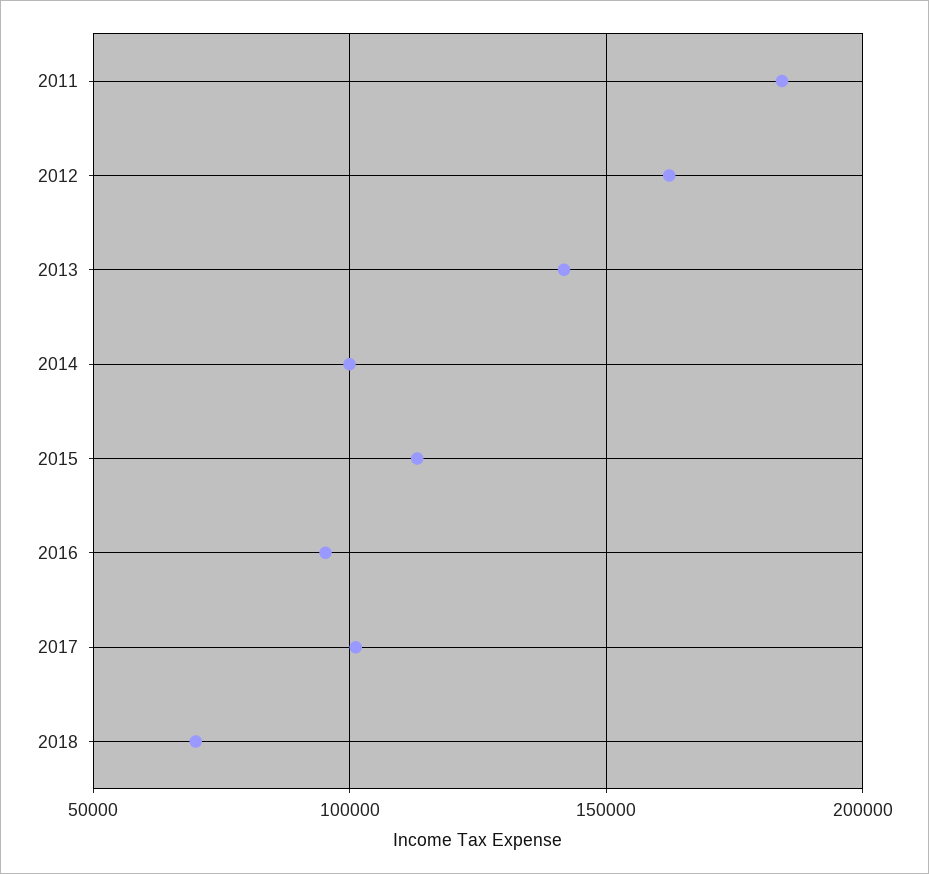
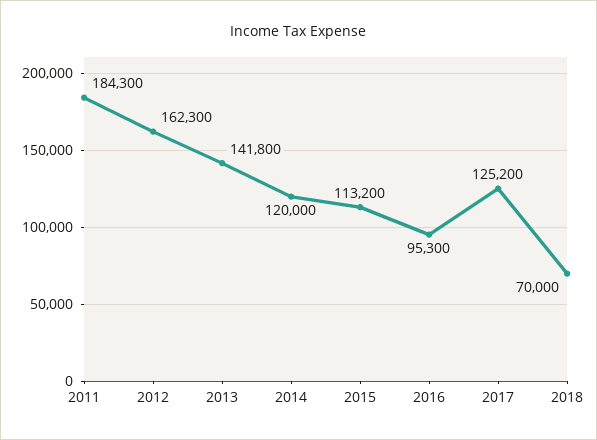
2014: 100000 -> 120000
2017: 100000 -> 125200

